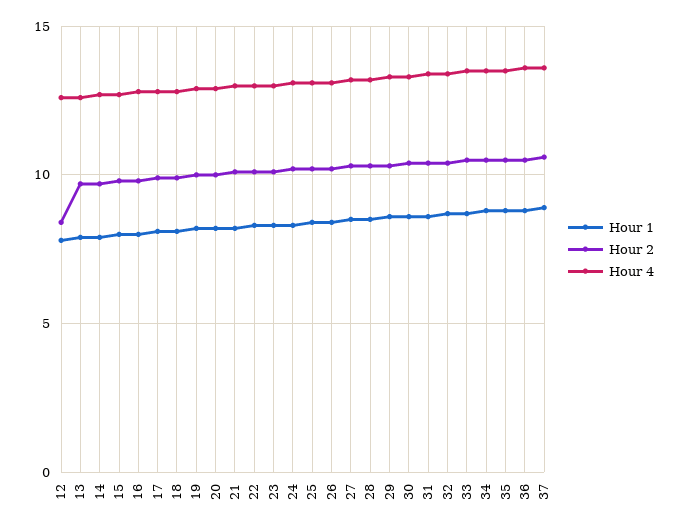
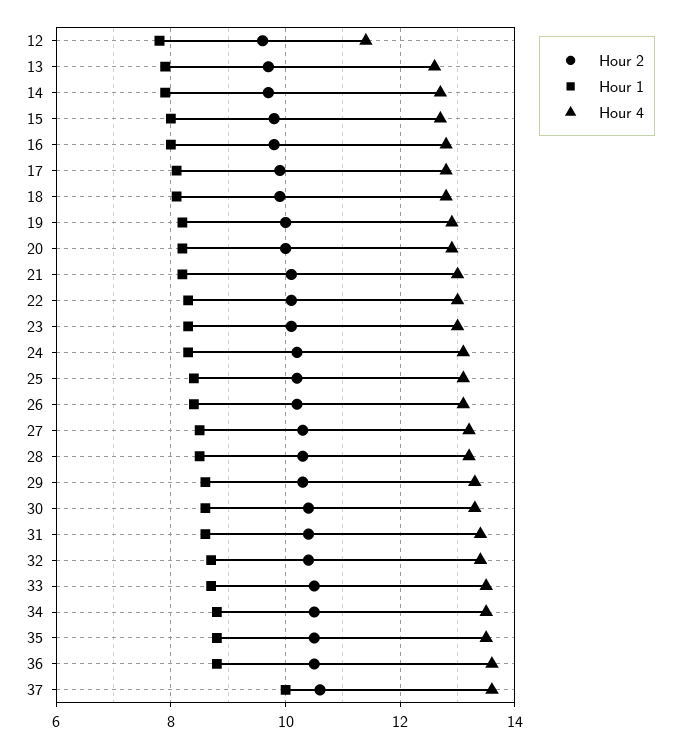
Hour 2, 12: 8.5 -> 9.5
Hour 4, 12: 12.5 -> 11.5
Hour 1, 37: 9 -> 10

